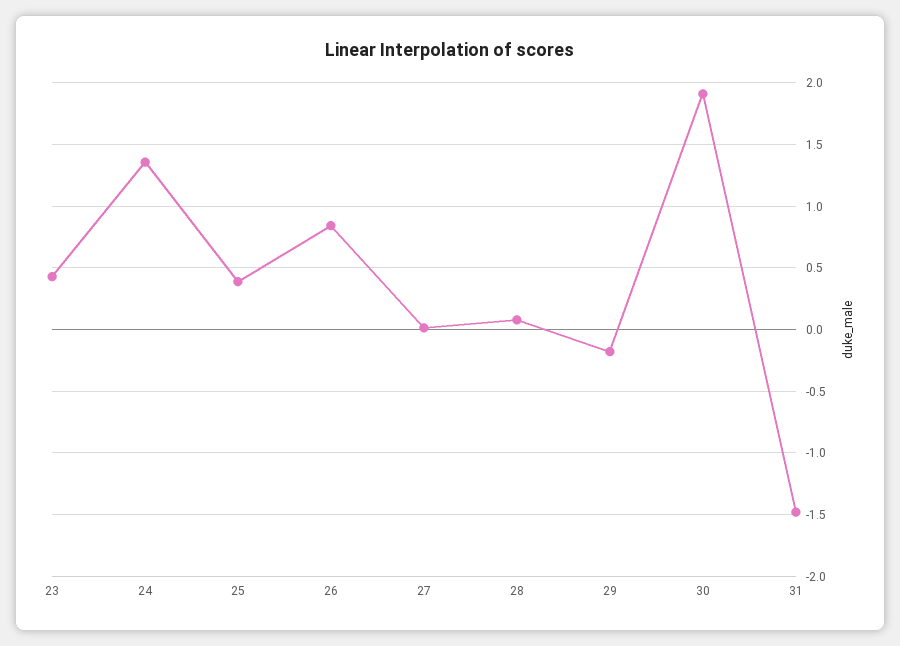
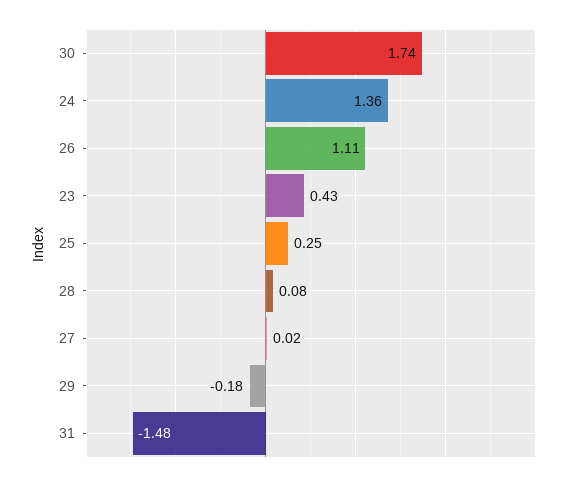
25: 0.4 -> 0.25
26: 0.85 -> 1.11
30: 1.9 -> 1.74

